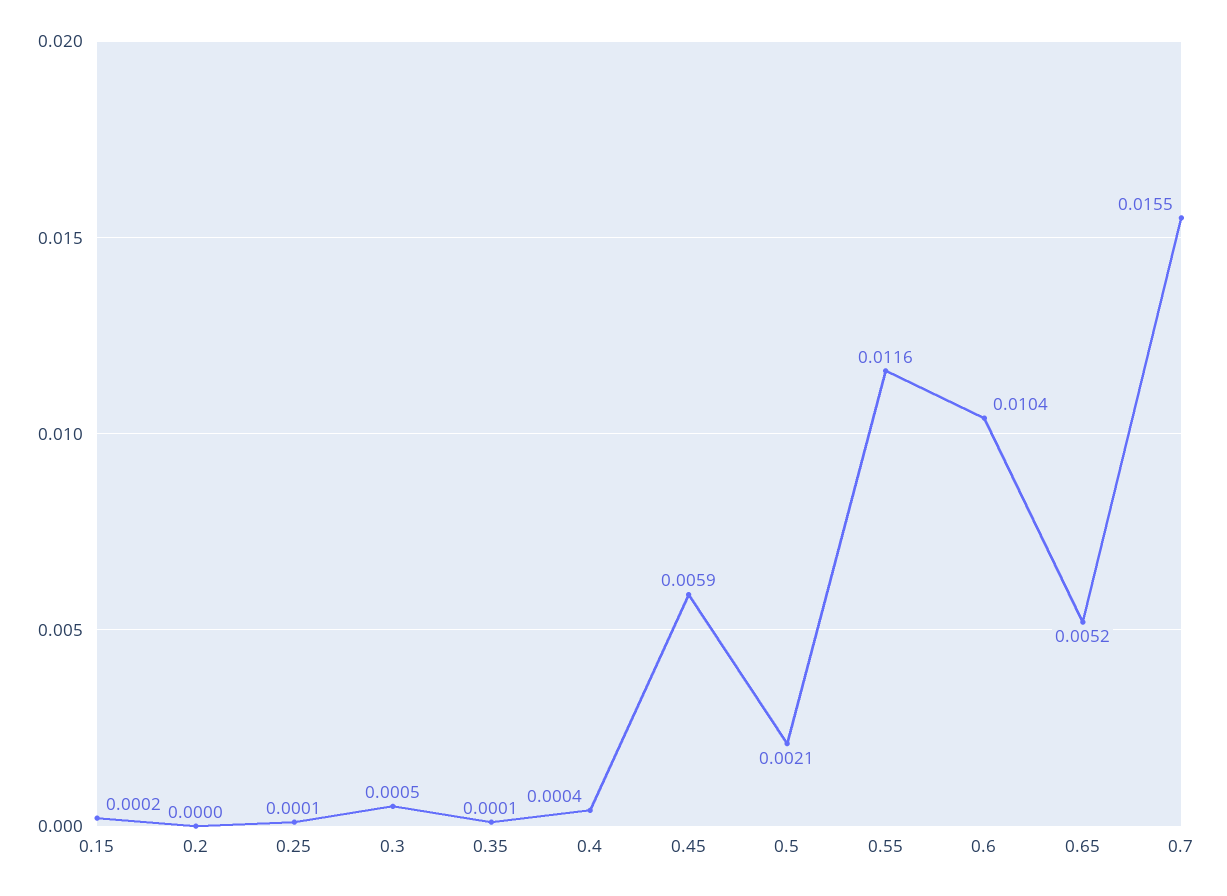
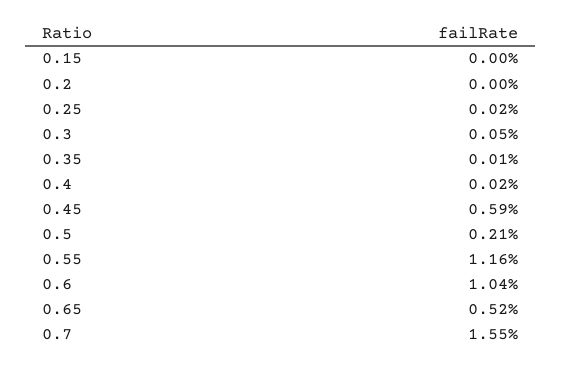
0.15: 0.0002 -> 0
0.25: 0.0001 -> 0.0002
0.4: 0.0004 -> 0.0002

